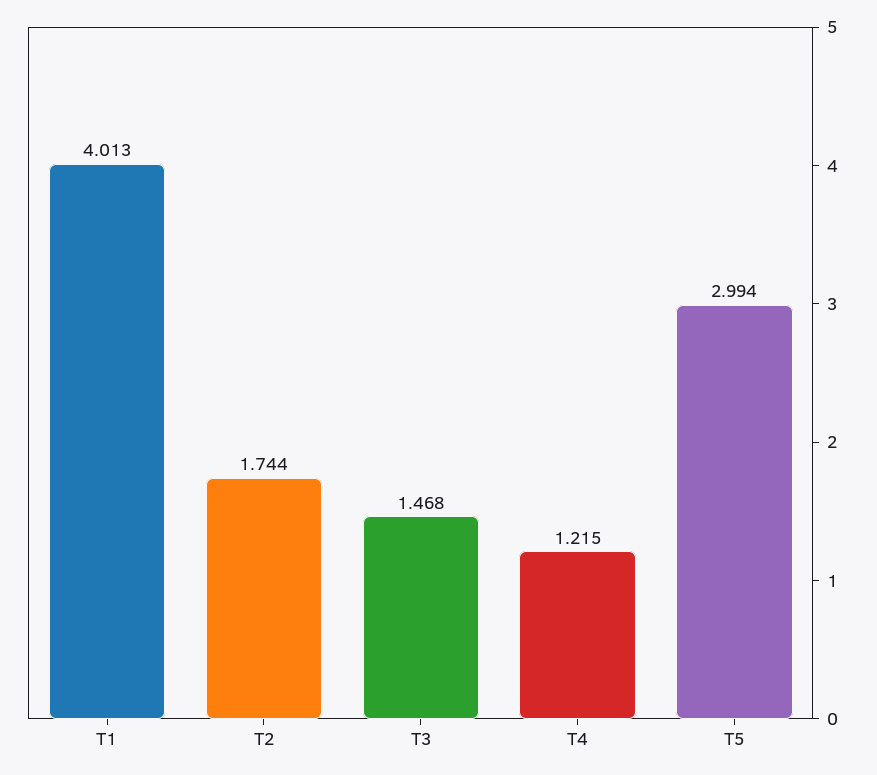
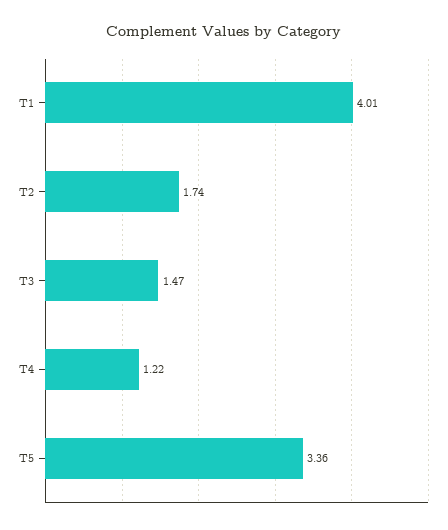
T5: 2.994 -> 3.36

